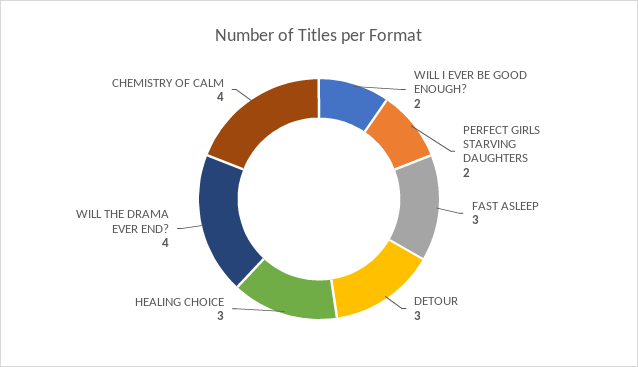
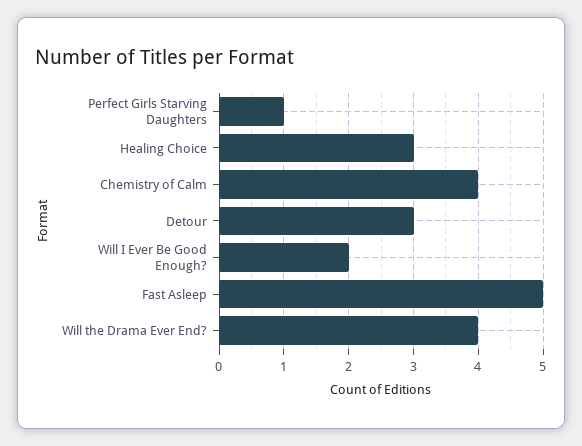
PERFECT GIRLS STARVING DAUGHTERS: 2 -> 1
FAST ASLEEP: 3 -> 5

